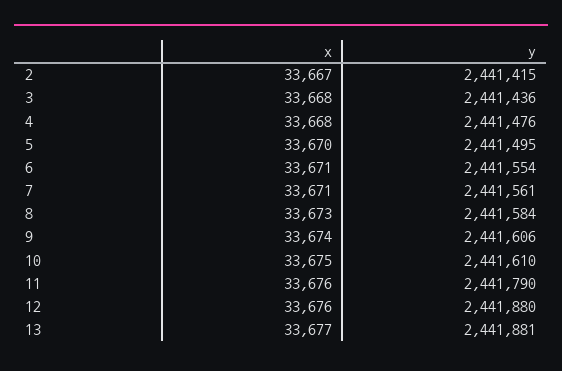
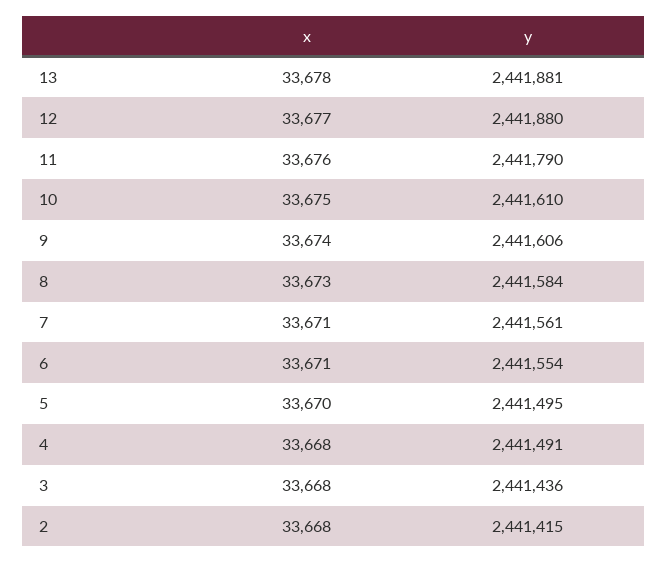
x, 2: 33667 -> 33668
y, 4: 2441476 -> 2441491
x, 12: 33676 -> 33677
x, 13: 33677 -> 33678

